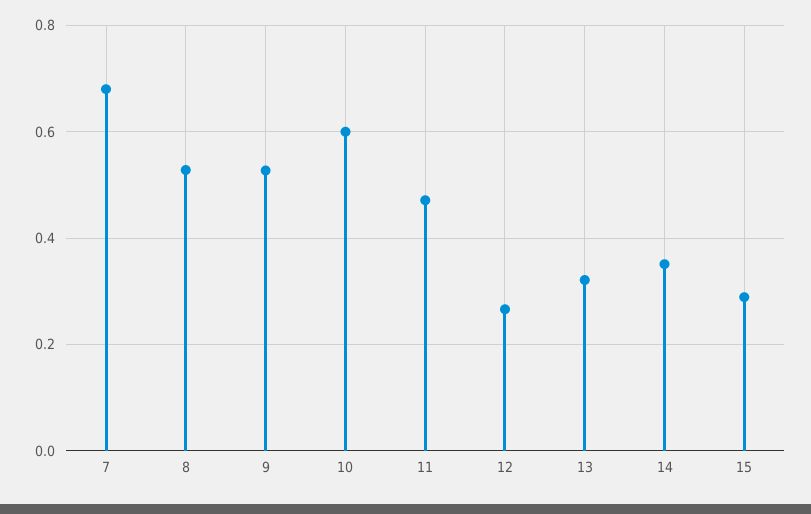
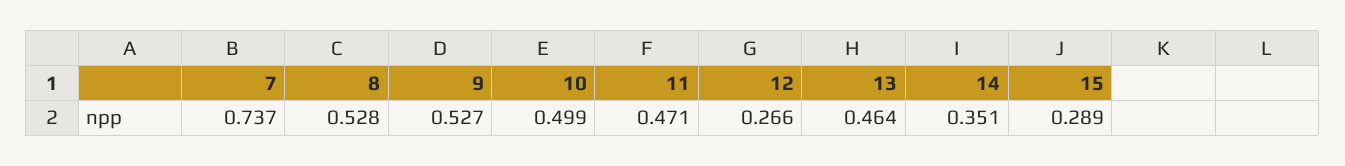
7: 0.68 -> 0.737
10: 0.6 -> 0.499
13: 0.32 -> 0.464

